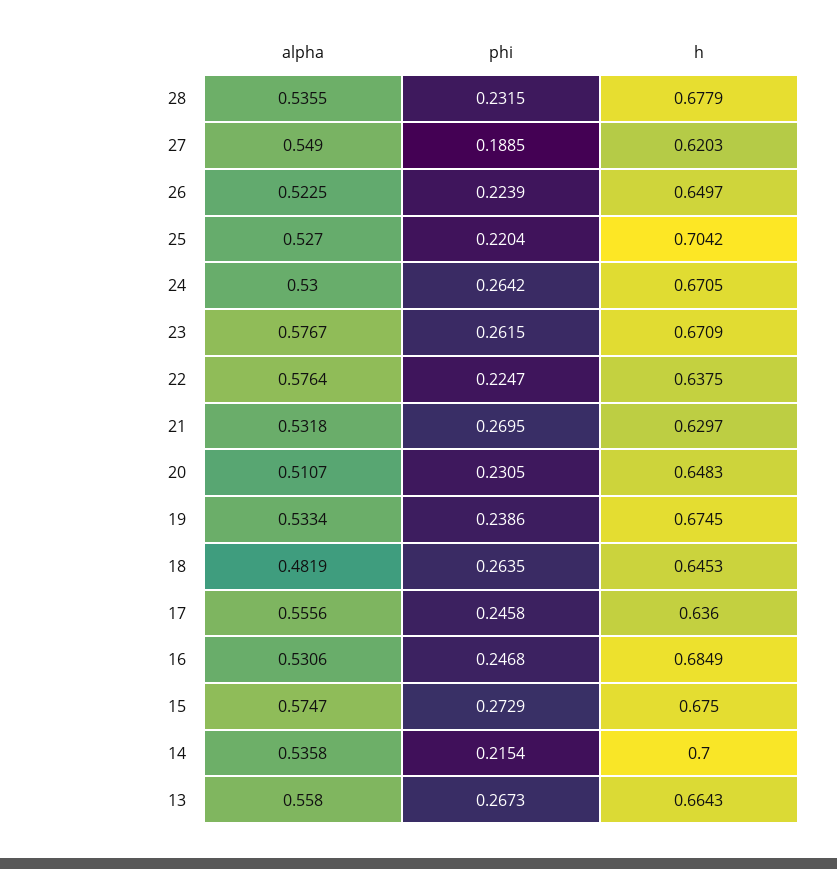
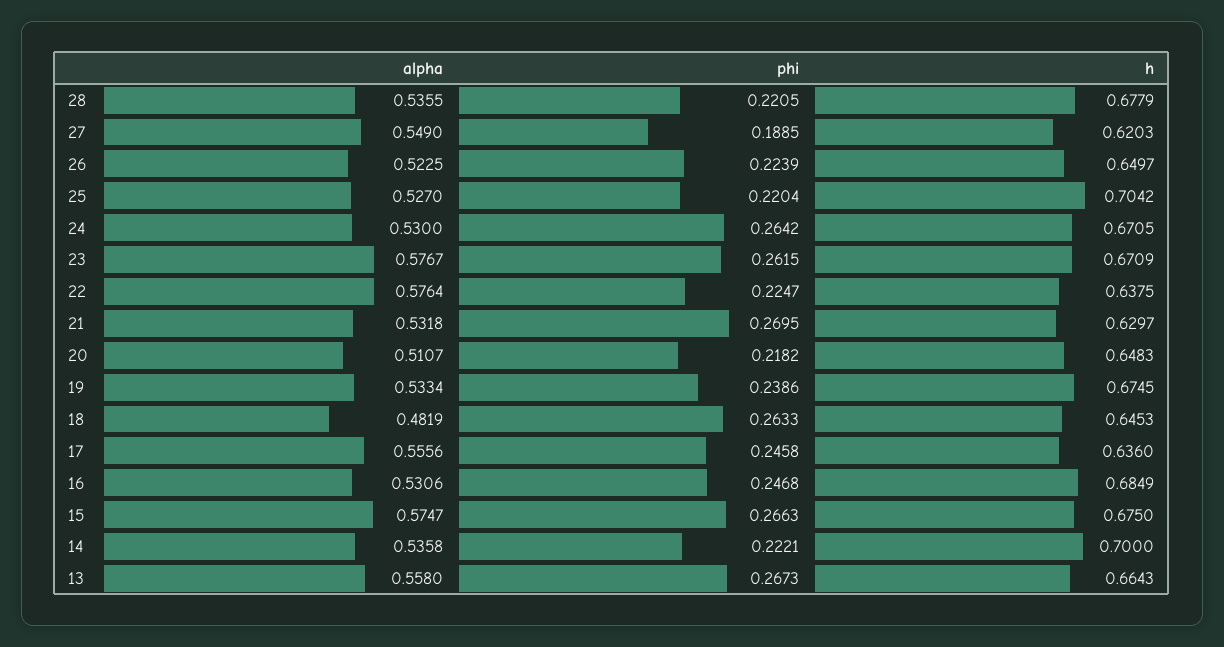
phi, 28: 0.2315 -> 0.2205
phi, 20: 0.2305 -> 0.2182
phi, 18: 0.2635 -> 0.2633
phi, 15: 0.2729 -> 0.2663
phi, 14: 0.2154 -> 0.2221

